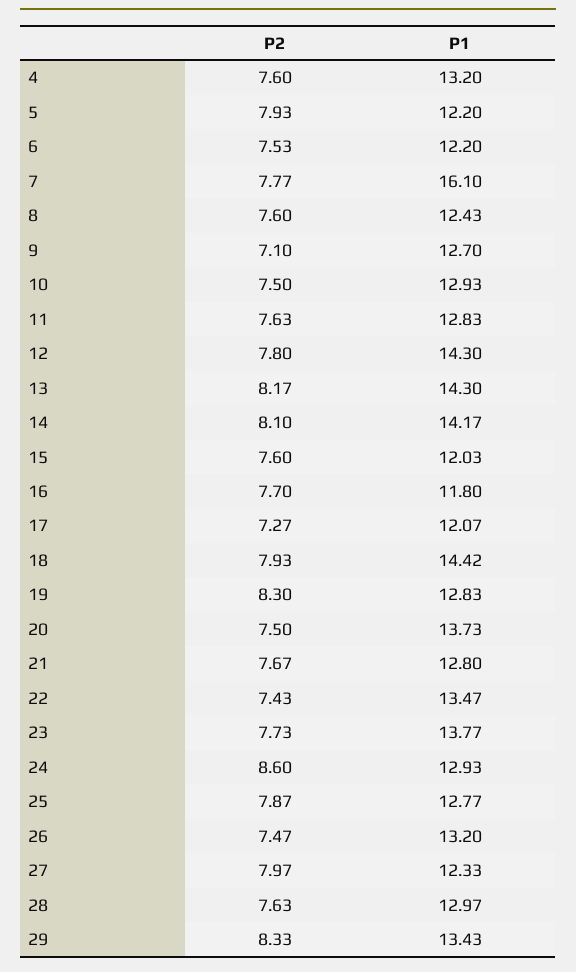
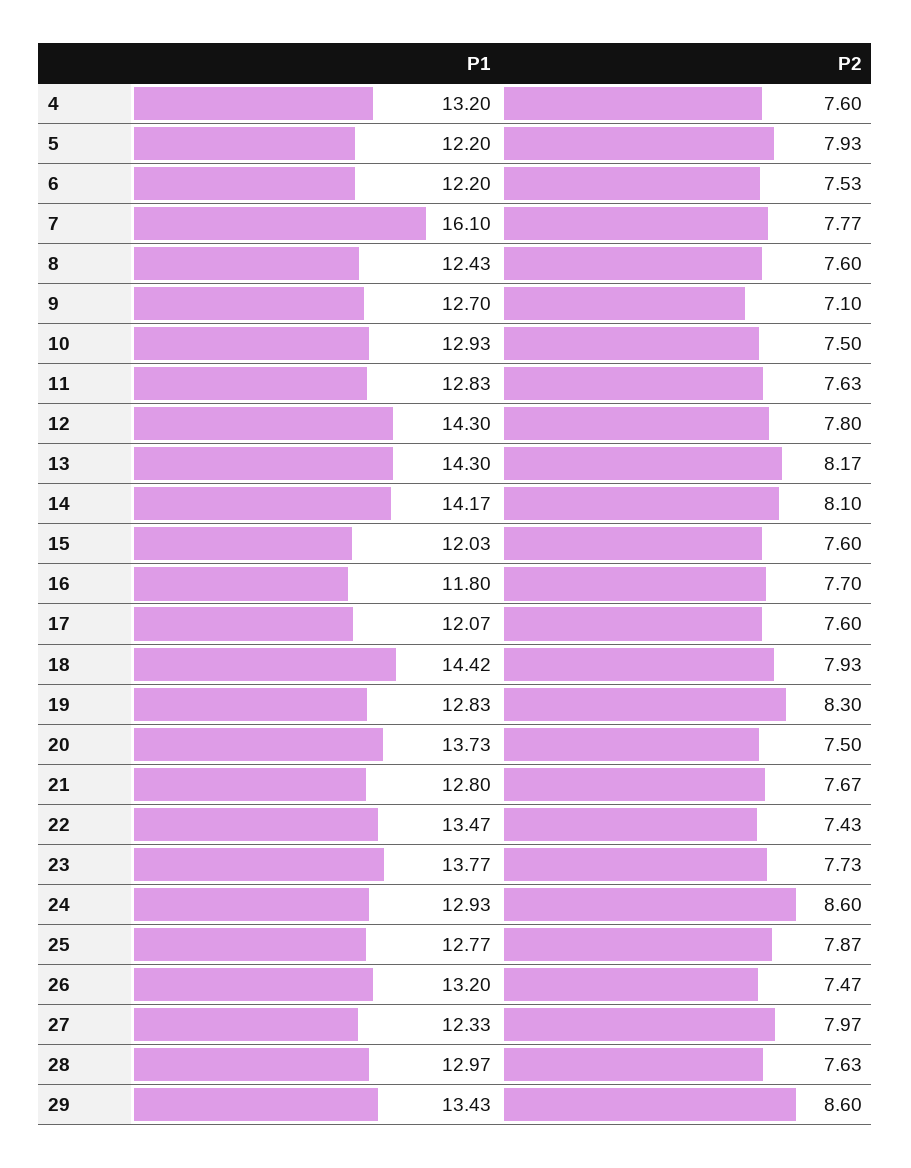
P2, 17: 7.27 -> 7.6
P2, 29: 8.33 -> 8.6

